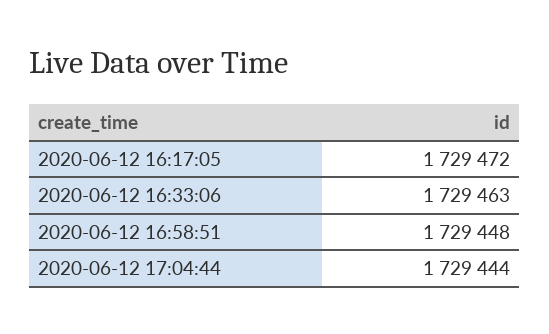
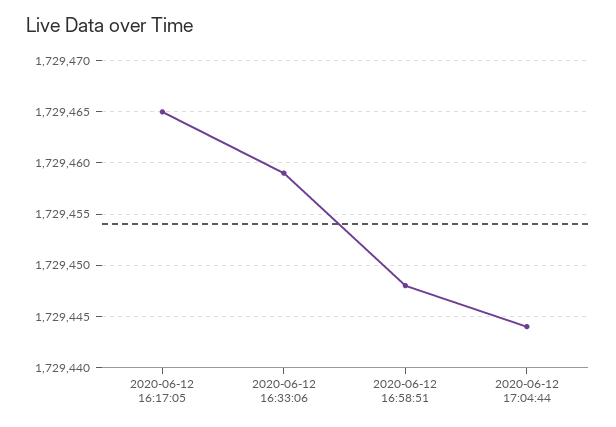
2020-06-12 16:17:05: 1729472 -> 1729465
2020-06-12 16:33:06: 1729463 -> 1729459

